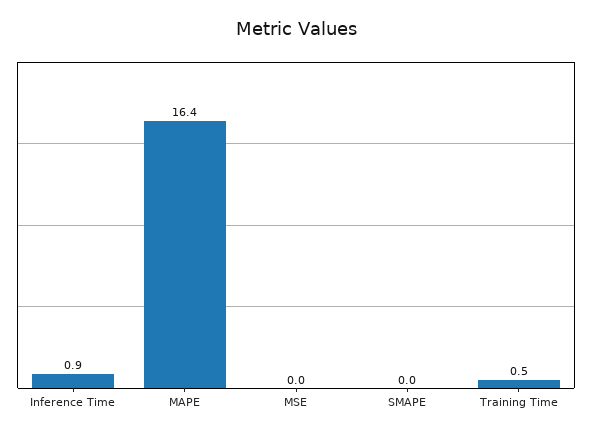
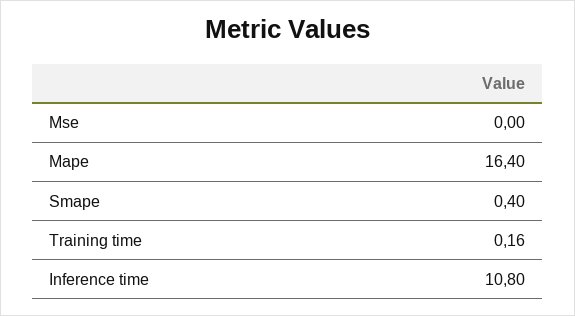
Inference Time: 0.9 -> 10.8
SMAPE: 0 -> 0.4
Training Time: 0.5 -> 0.16

